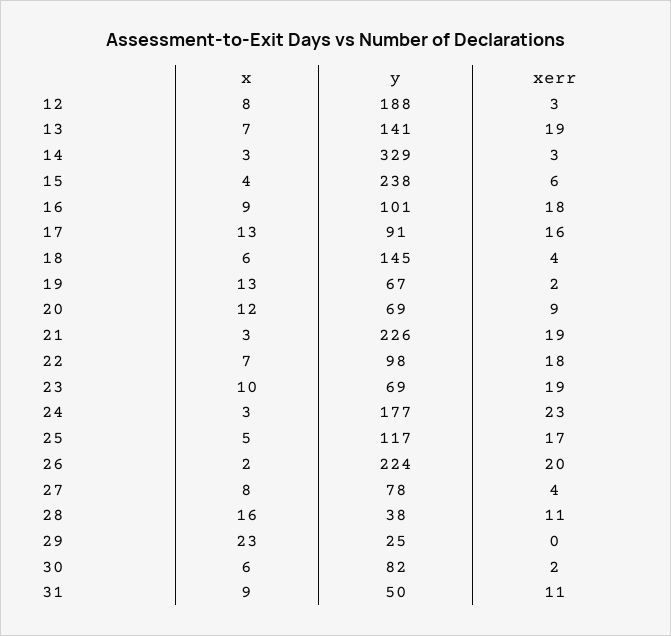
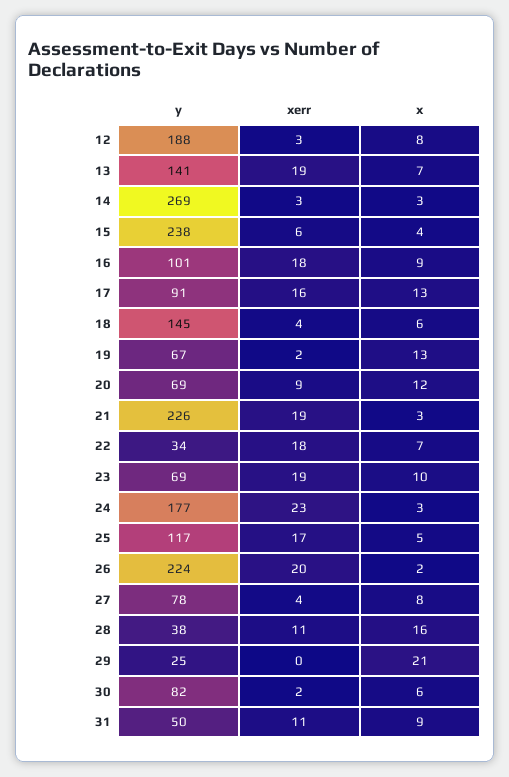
y, 14: 329 -> 269
y, 22: 98 -> 34
x, 29: 23 -> 21

